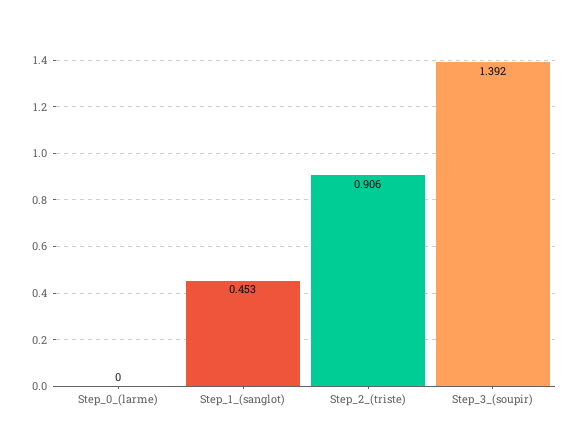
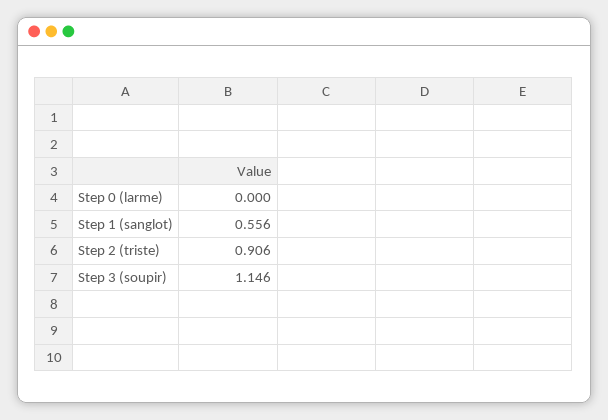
Step_1_(sanglot): 0.453 -> 0.556
Step_3_(soupir): 1.392 -> 1.146

